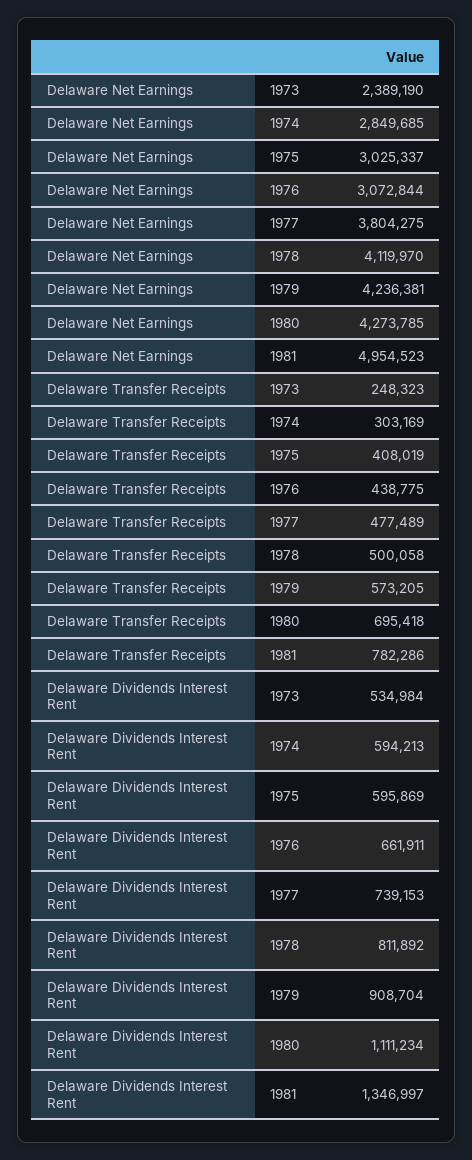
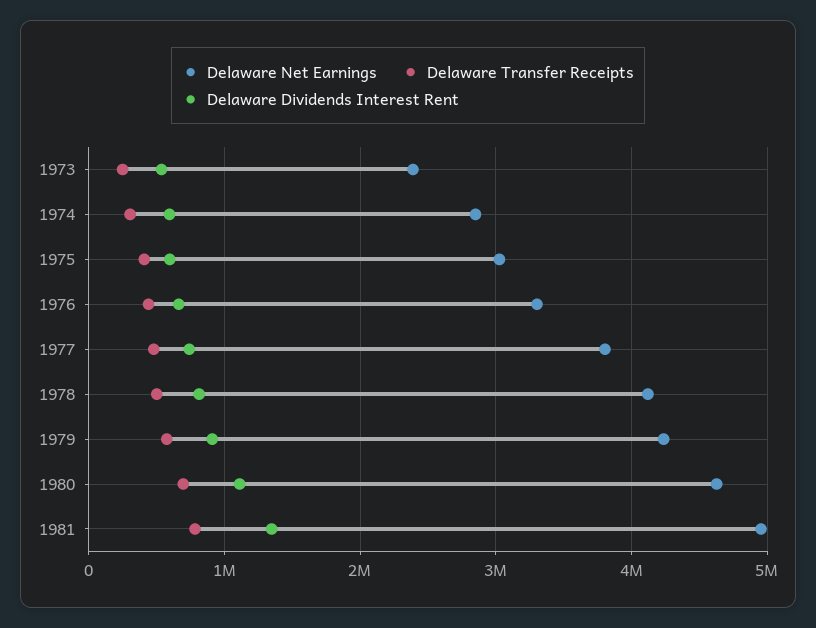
Delaware Net Earnings, 1976: 3072844 -> 3300000
Delaware Net Earnings, 1980: 4273785 -> 4600000

